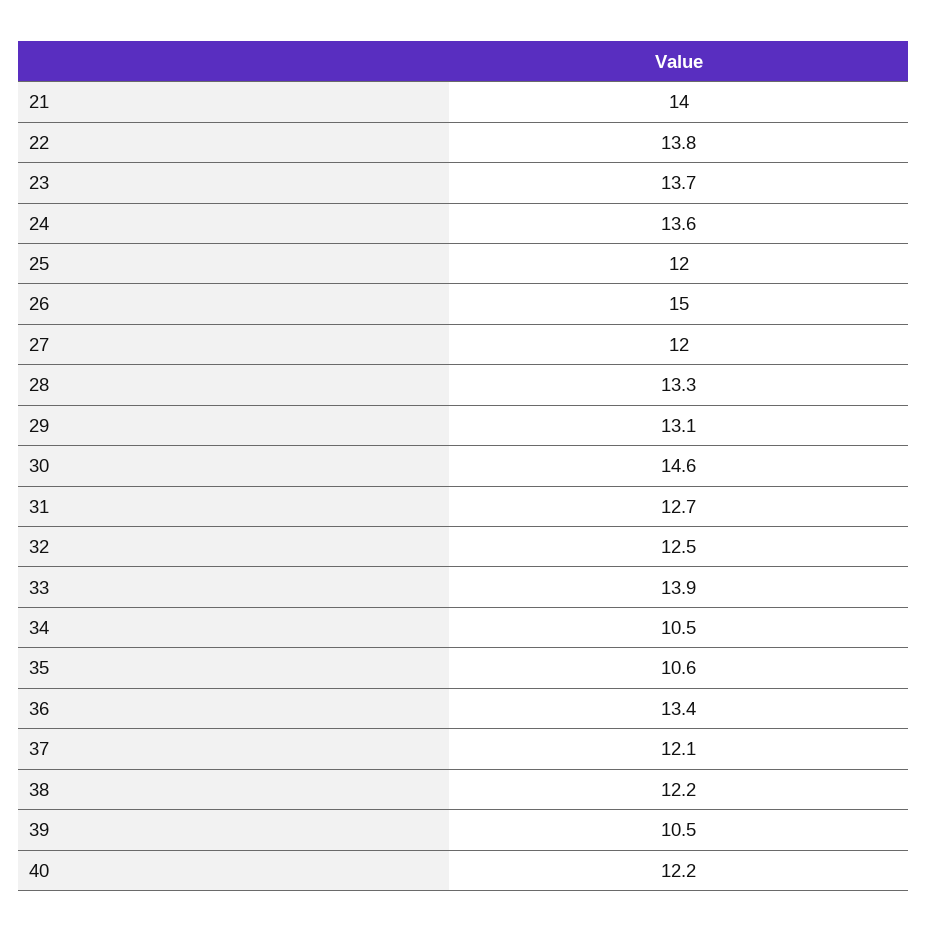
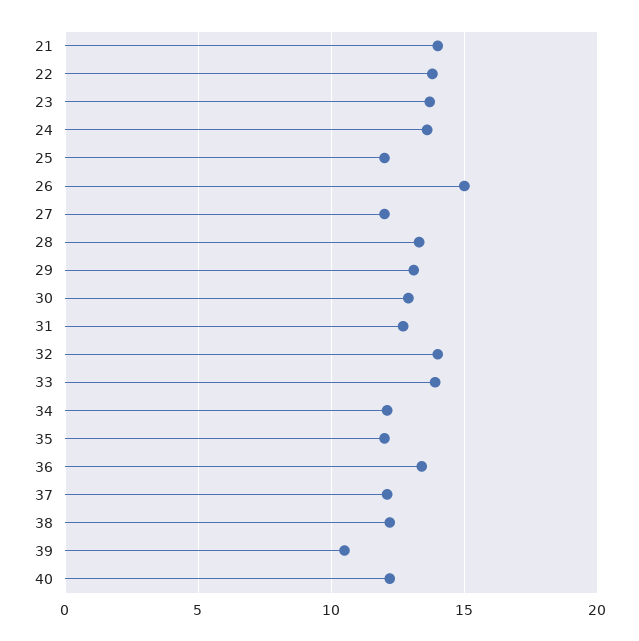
30: 14.6 -> 13
32: 12.5 -> 14
34: 10.5 -> 12
35: 10.6 -> 12

